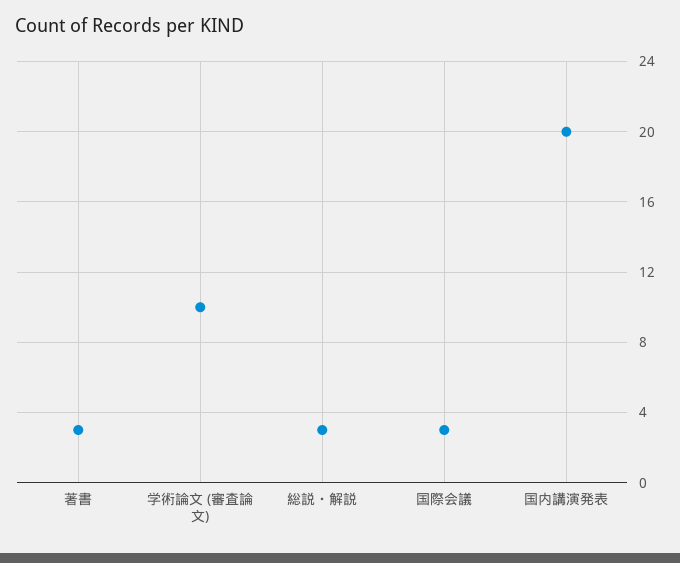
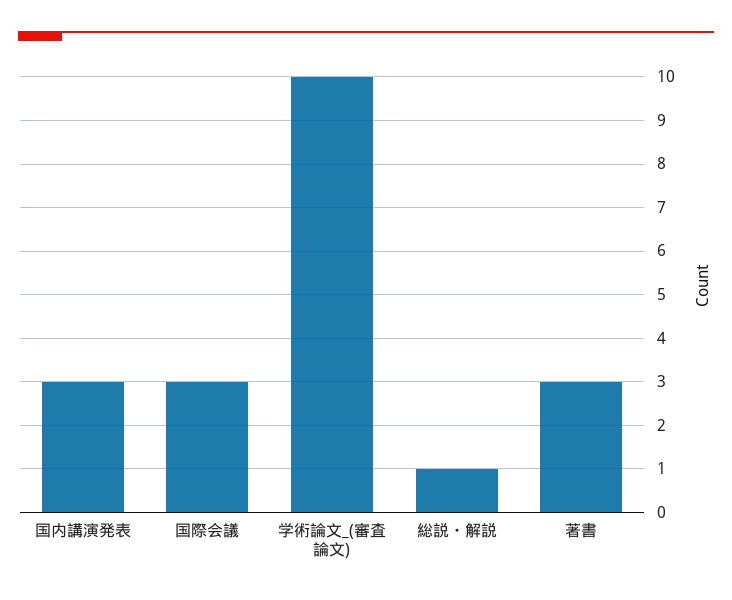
総説・解説: 3 -> 1
国内講演発表: 20 -> 3

